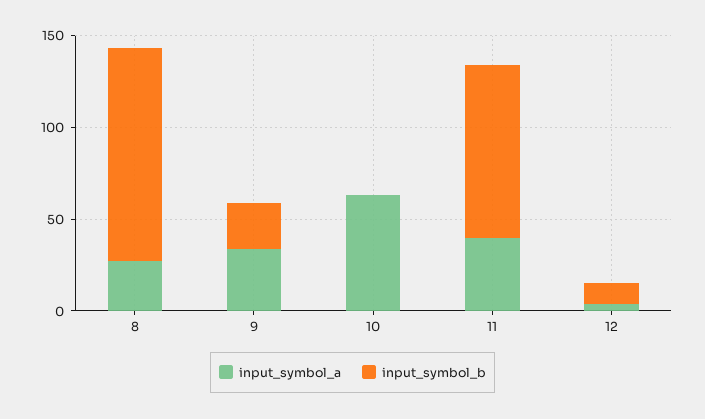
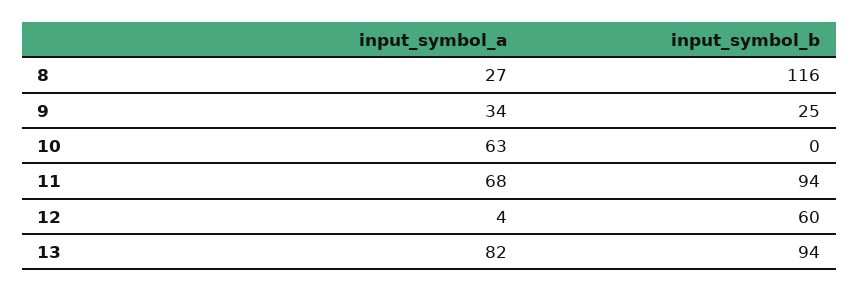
input_symbol_a, 11: 40 -> 68
input_symbol_b, 12: 10 -> 60
input_symbol_a, 13: none -> 82
input_symbol_b, 13: none -> 94

